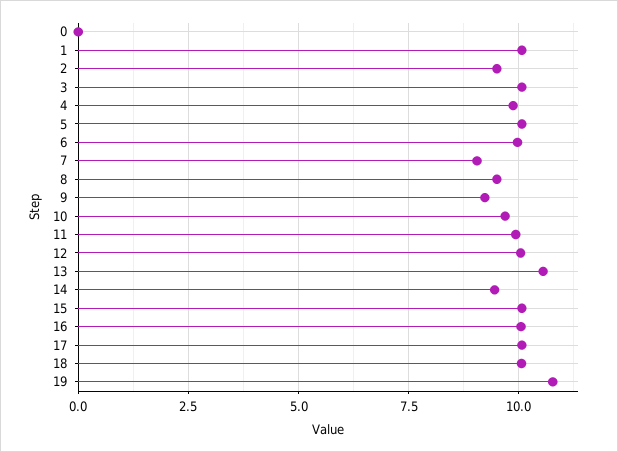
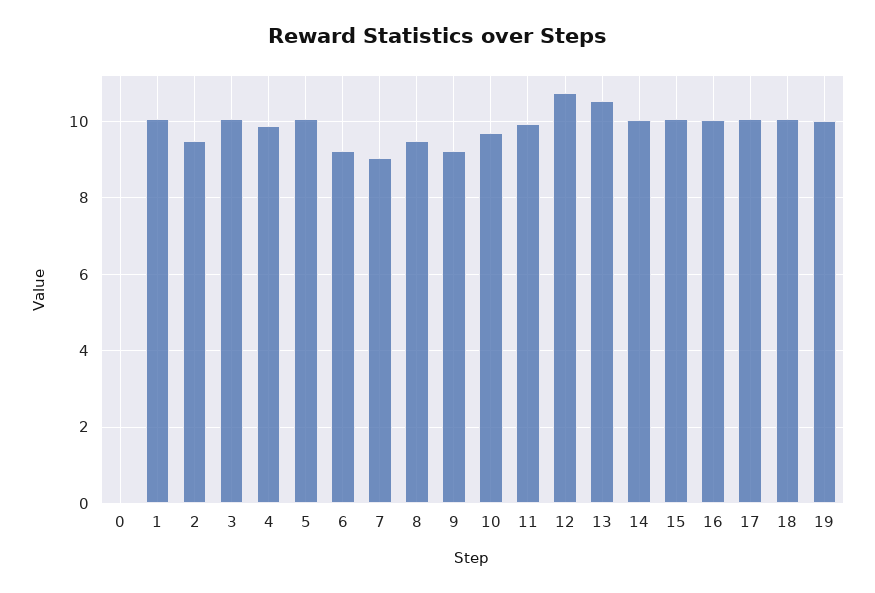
6: 10 -> 9.2
12: 10 -> 10.8
14: 9.5 -> 10
19: 10.75 -> 10

